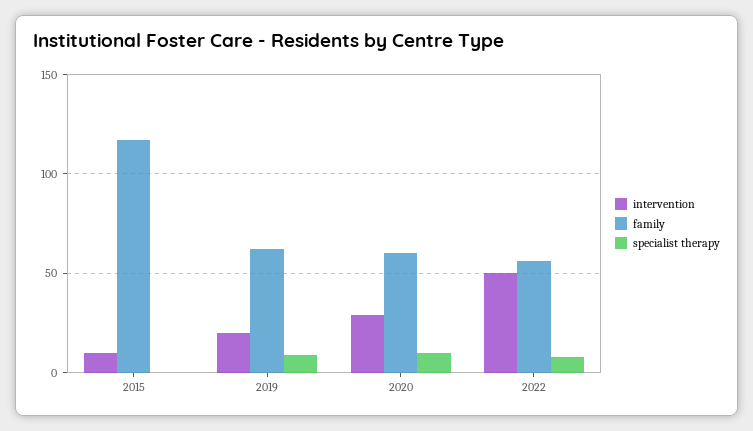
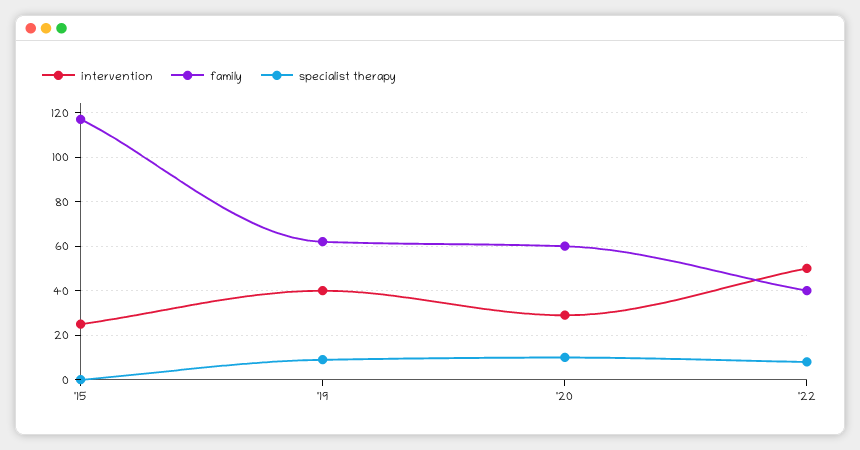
intervention, 2015: 10 -> 25
intervention, 2019: 20 -> 40
family, 2022: 55 -> 40

